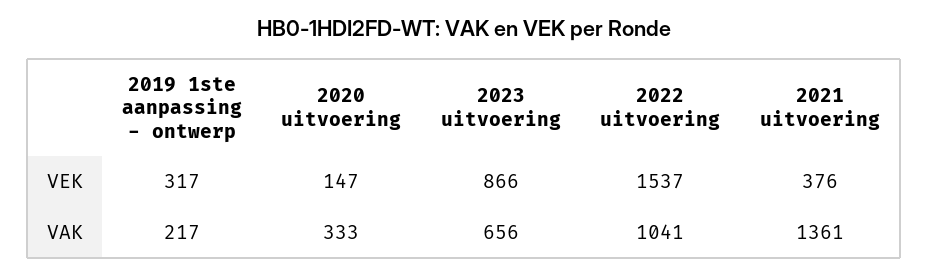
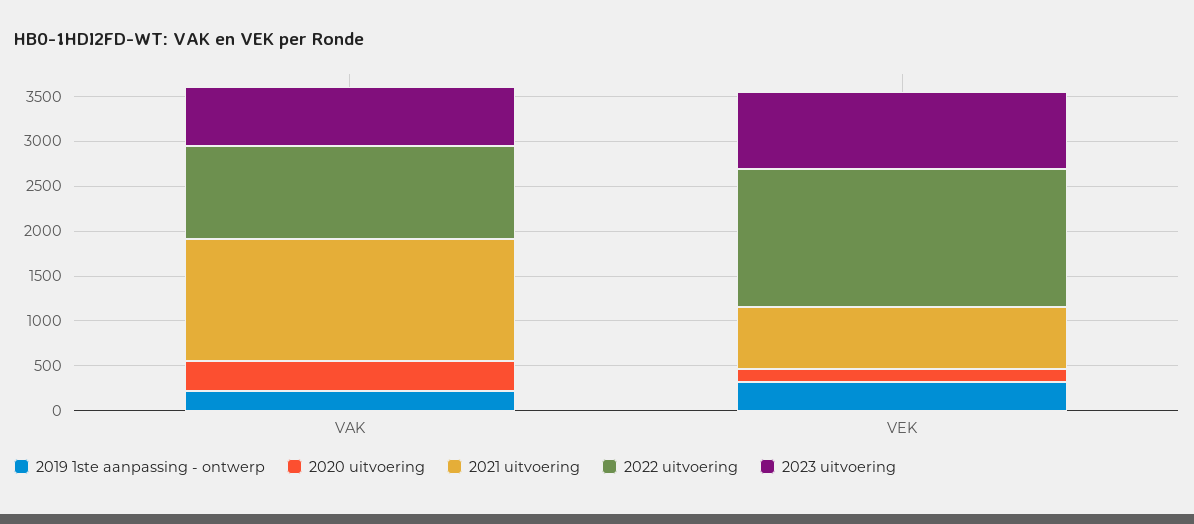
2021 uitvoering, VEK: 376 -> 700

